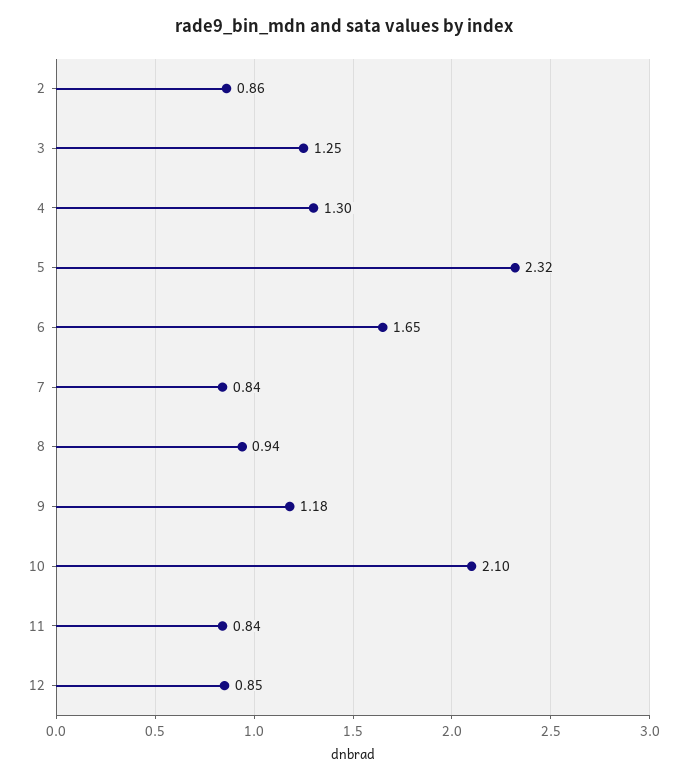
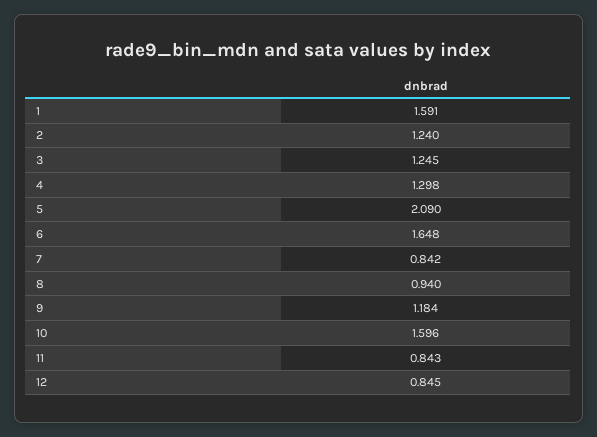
2: 0.86 -> 1.24
5: 2.32 -> 2.09
10: 2.1 -> 1.596
1: none -> 1.591

